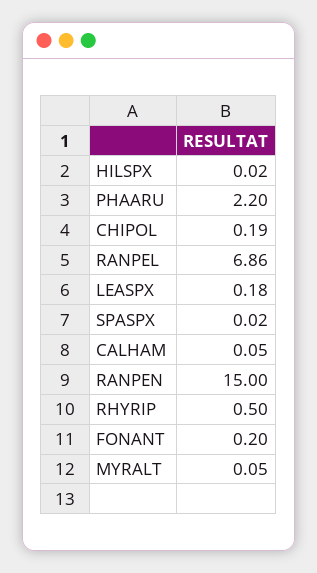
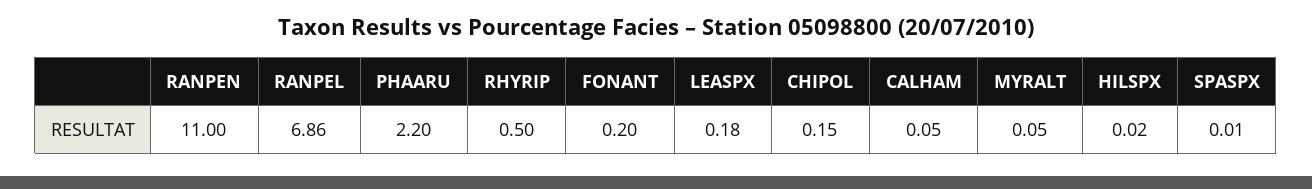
CHIPOL: 0.19 -> 0.15
SPASPX: 0.02 -> 0.01
RANPEN: 15 -> 11

